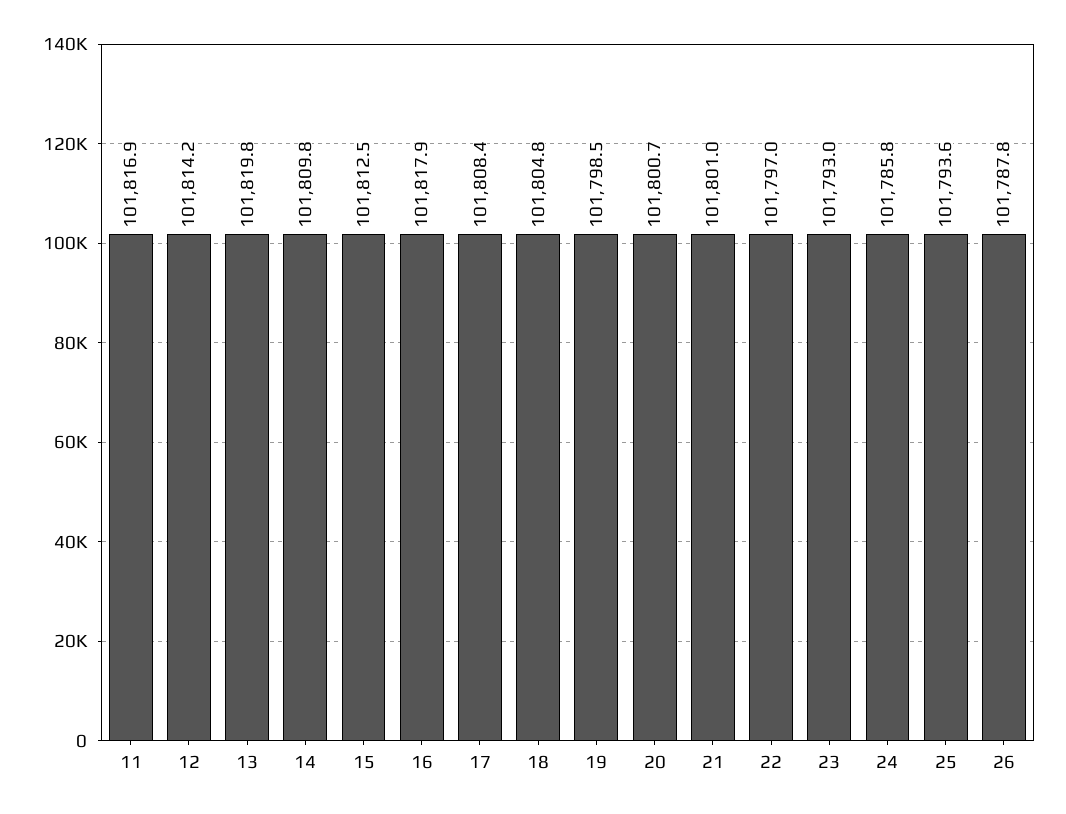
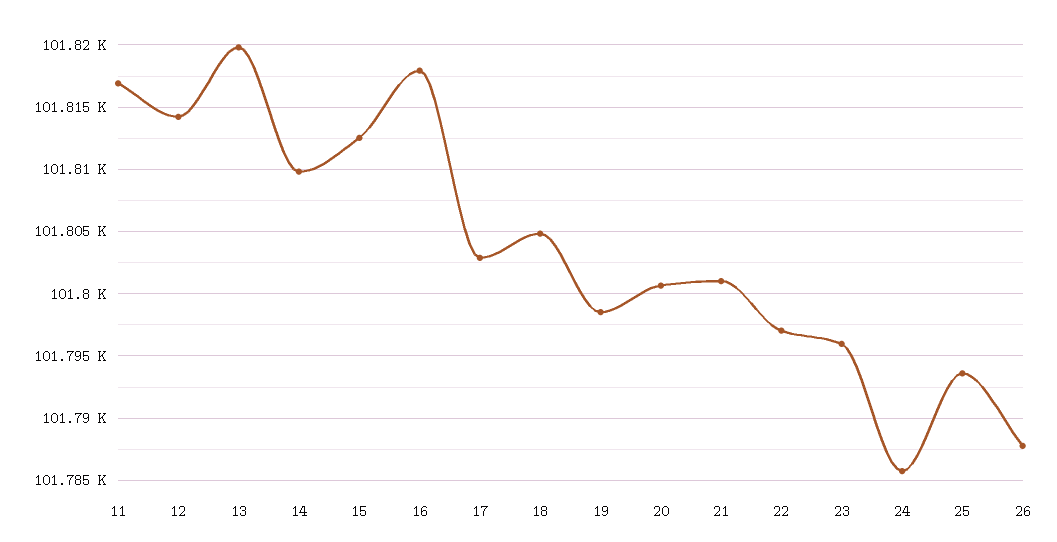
17: 101808.4 -> 101803
23: 101793 -> 101796

